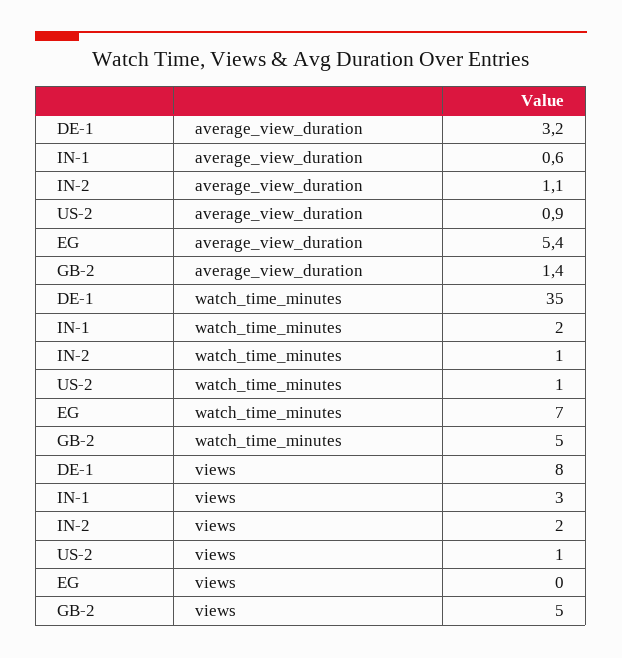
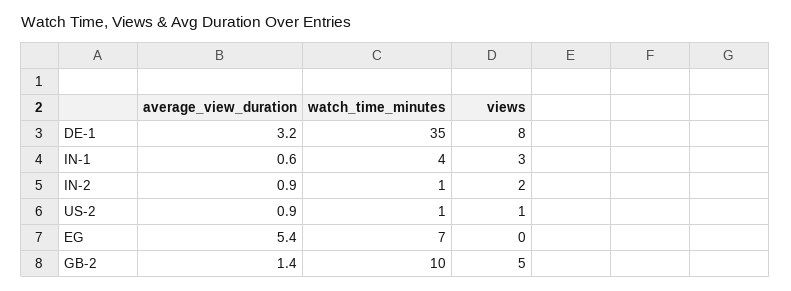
IN-2, average_view_duration: 1.1 -> 0.9
IN-1, watch_time_minutes: 2 -> 4
GB-2, watch_time_minutes: 5 -> 10

